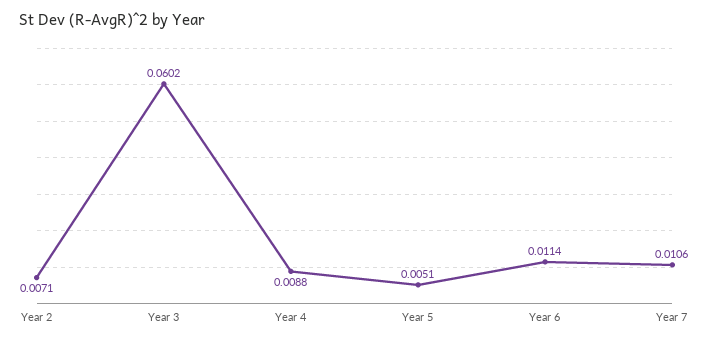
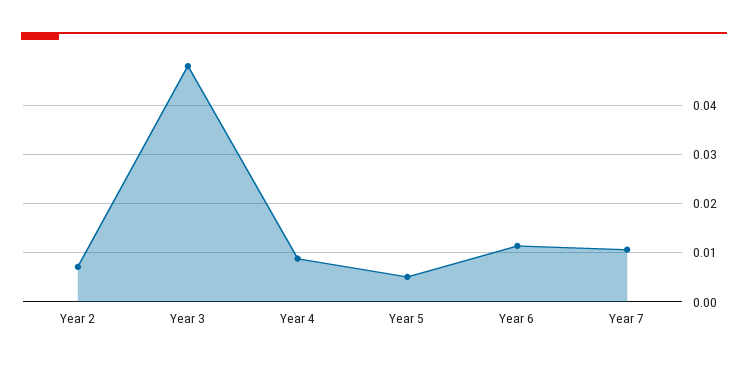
Year 3: 0.0602 -> 0.048

